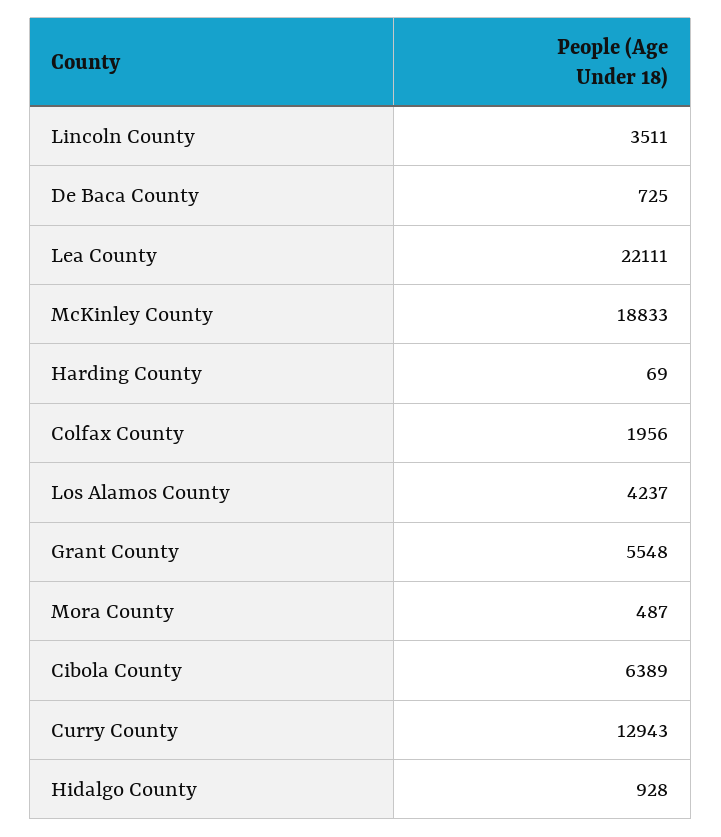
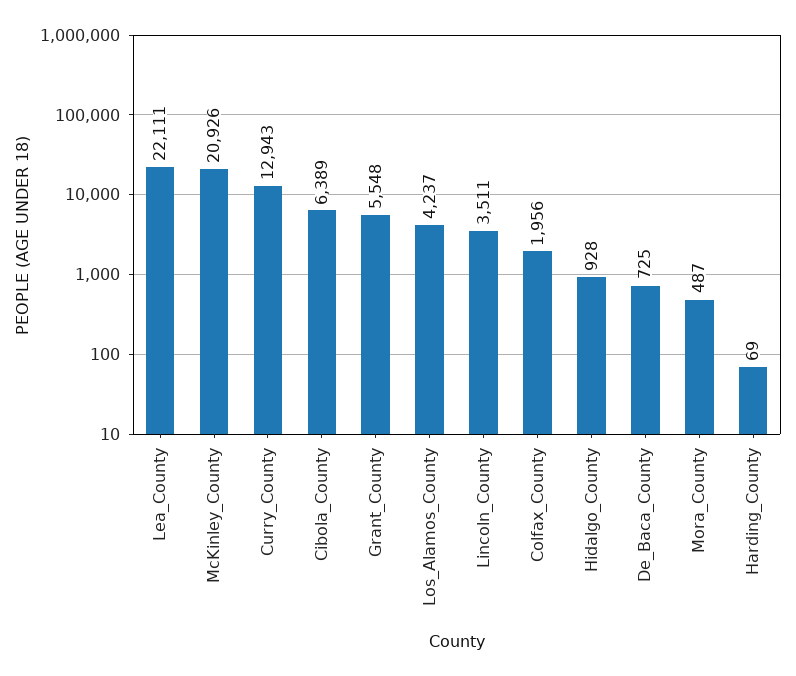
McKinley County: 18833 -> 20926

